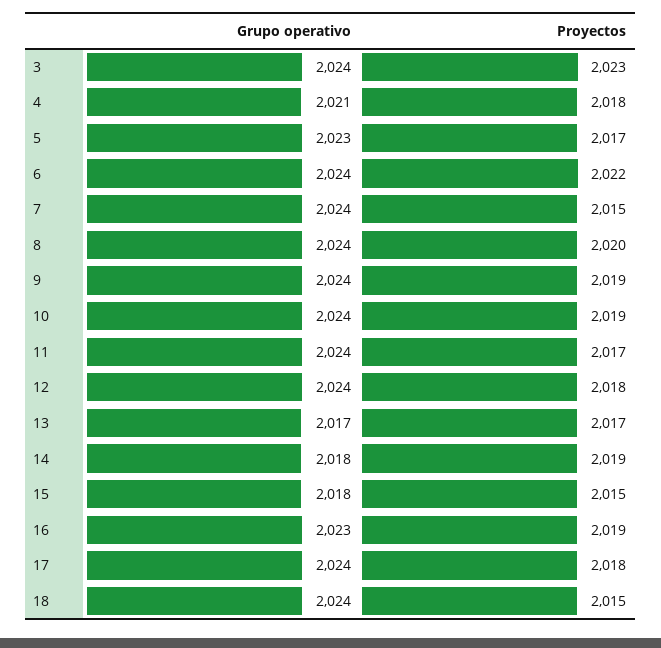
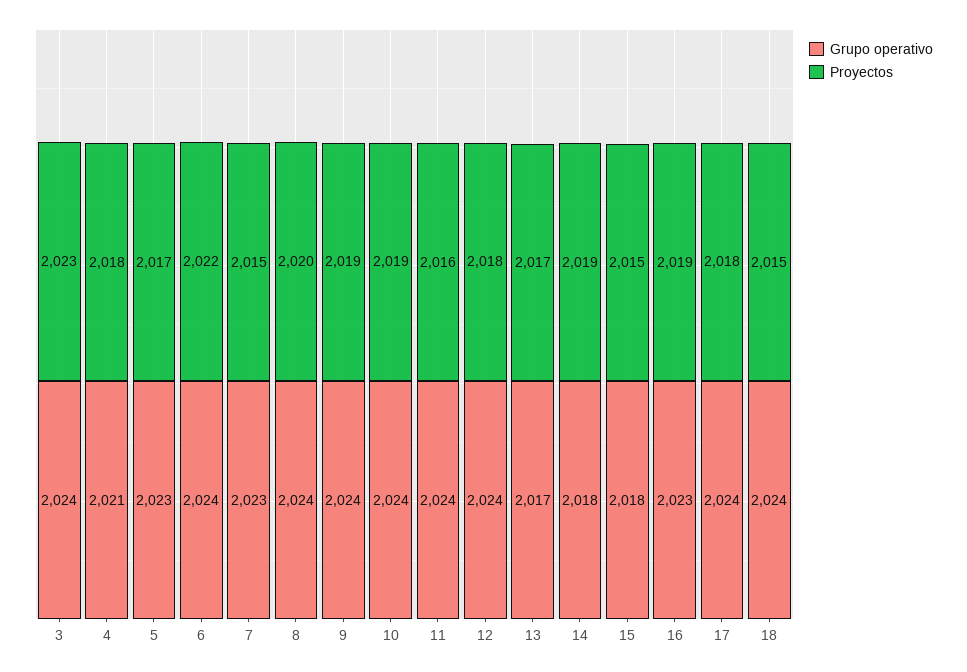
Grupo operativo, 7: 2024 -> 2023
Proyectos, 11: 2017 -> 2016

